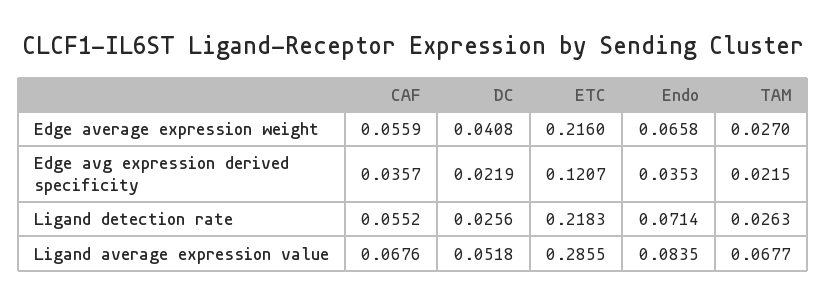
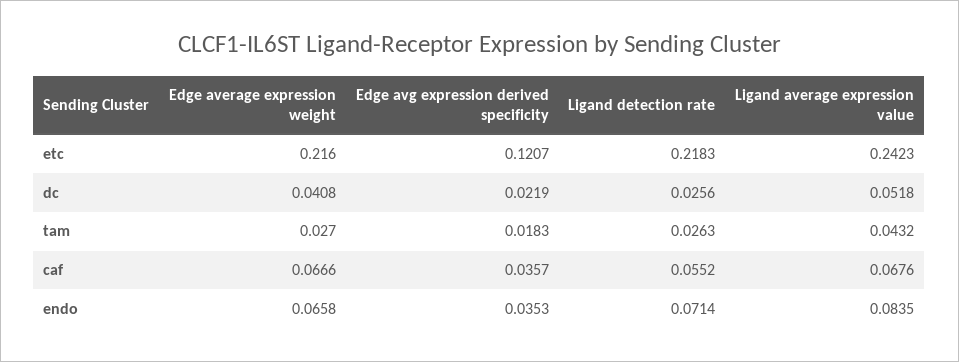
CAF, Edge average expression weight: 0.0559 -> 0.0666
TAM, Edge avg expression derived specificity: 0.0215 -> 0.0183
ETC, Ligand average expression value: 0.2855 -> 0.2423
TAM, Ligand average expression value: 0.0677 -> 0.0432

